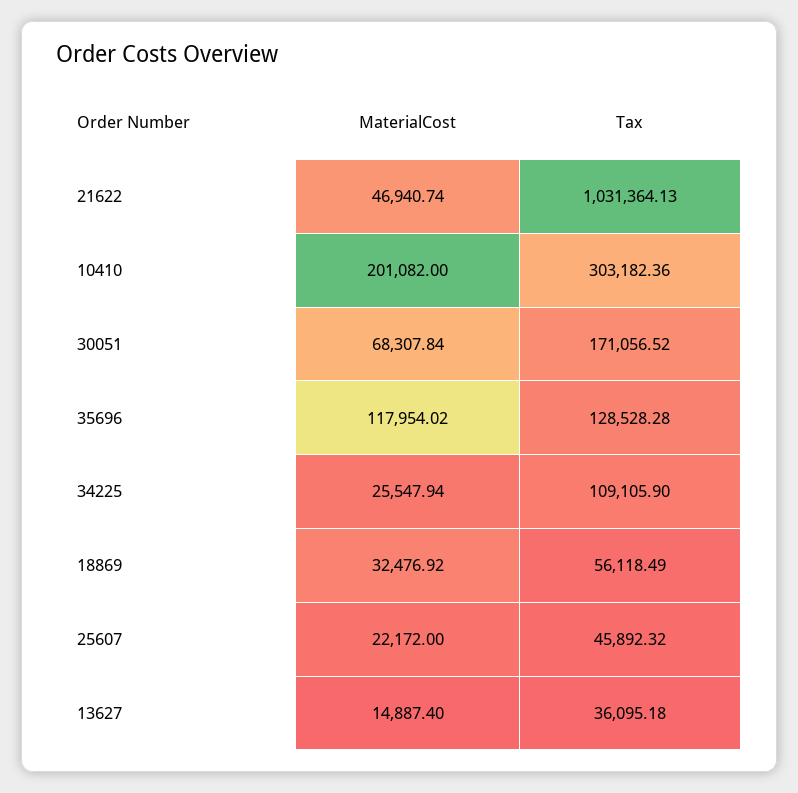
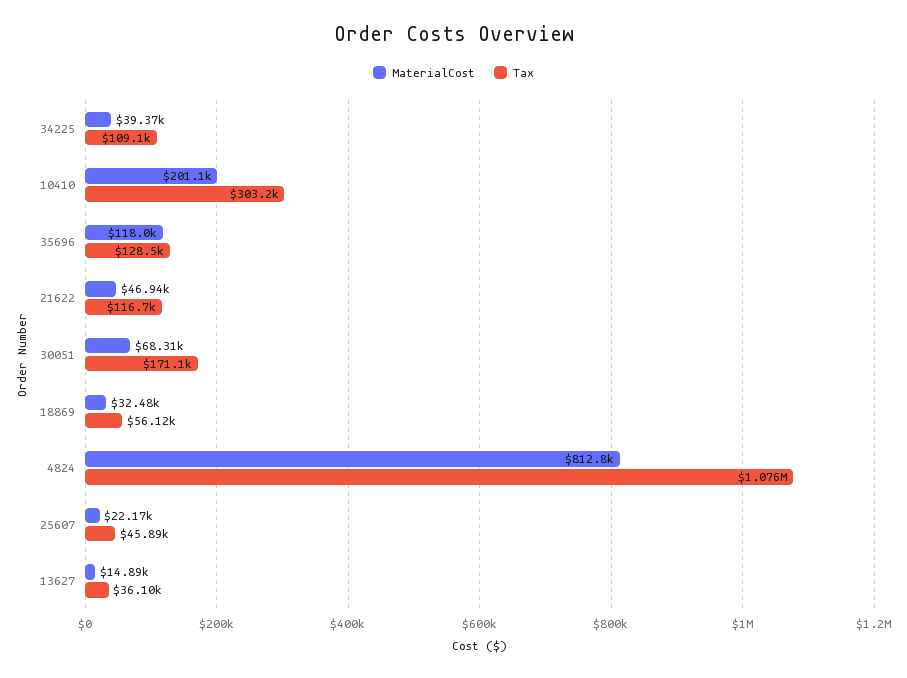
Tax, 21622: 1031364.13 -> 116700
MaterialCost, 34225: 25547.94 -> 39370
MaterialCost, 4824: none -> 812800
Tax, 4824: none -> 1076000

